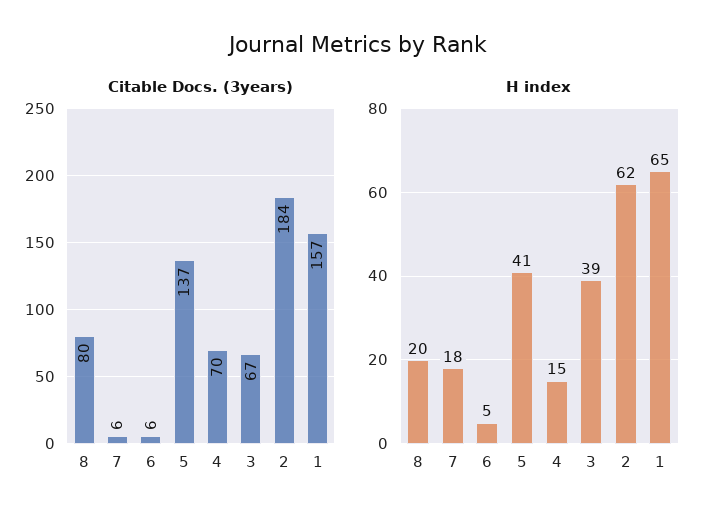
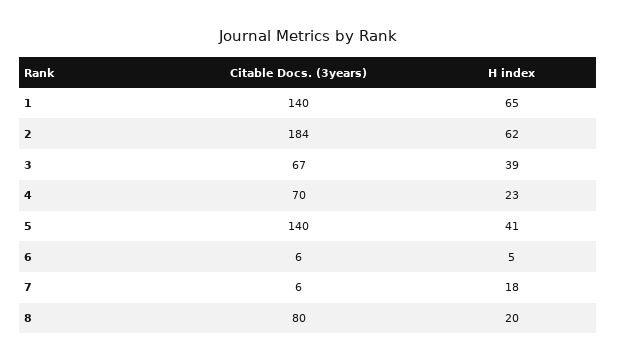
Citable Docs. (3years), 5: 137 -> 140
Citable Docs. (3years), 1: 157 -> 140
H index, 4: 15 -> 23

